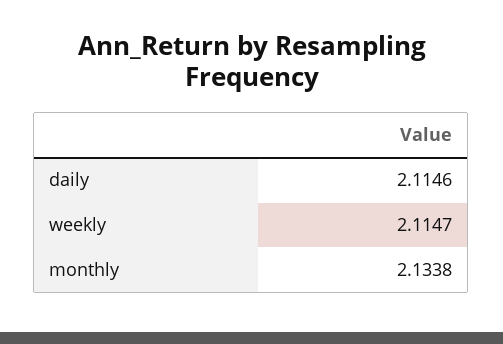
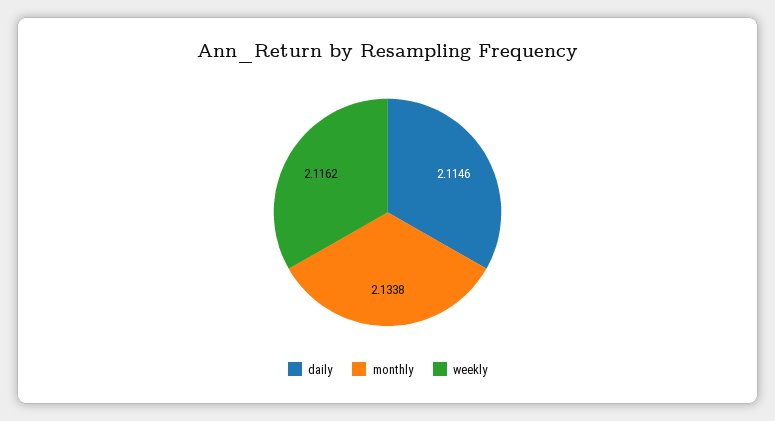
weekly: 2.1147 -> 2.1162

